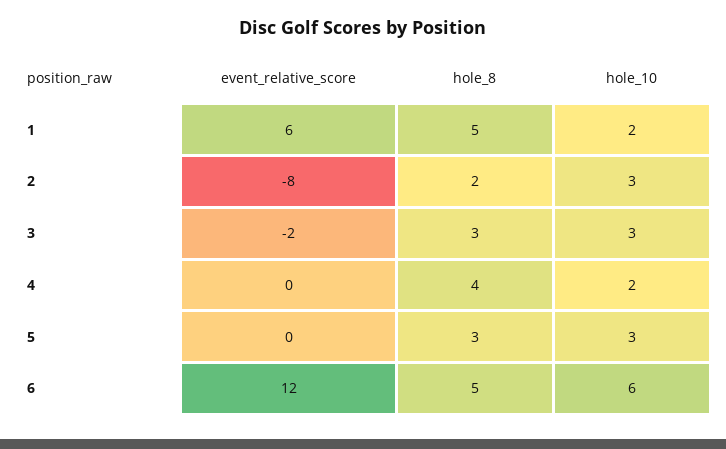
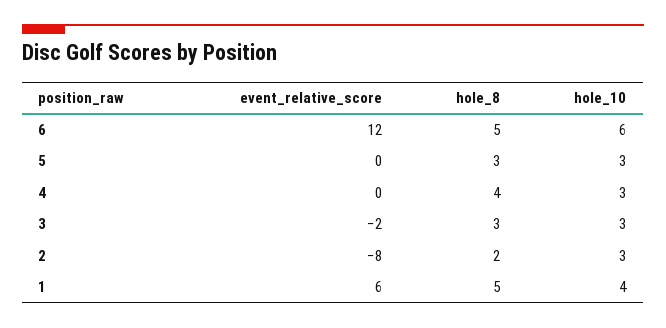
hole_10, 1: 2 -> 4
hole_10, 4: 2 -> 3

